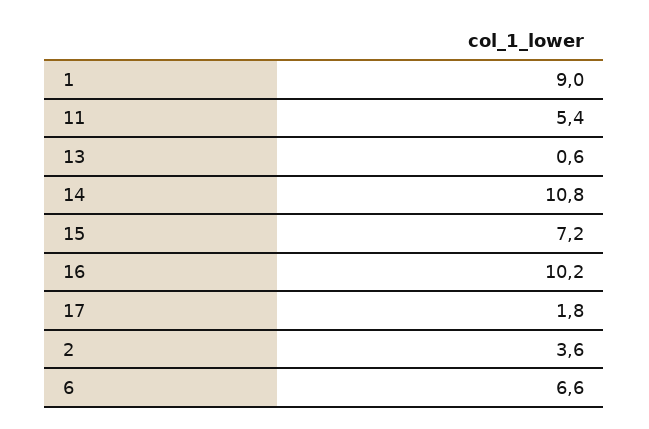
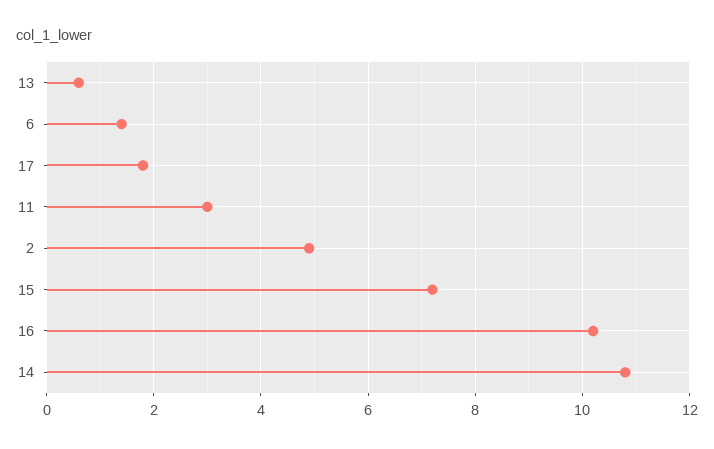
1: 9 -> none
11: 5.4 -> 3
2: 3.6 -> 5
6: 6.6 -> 1.5

